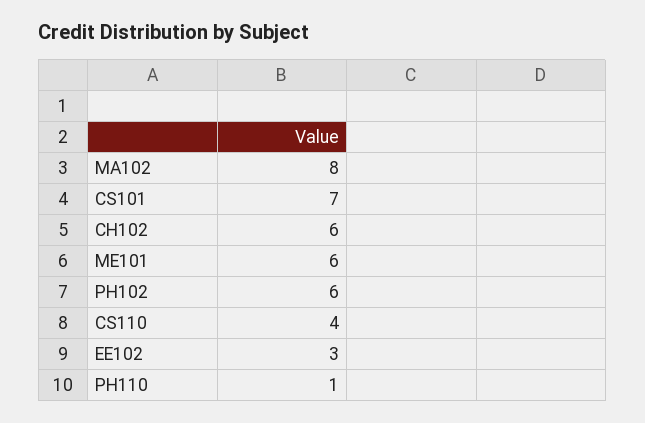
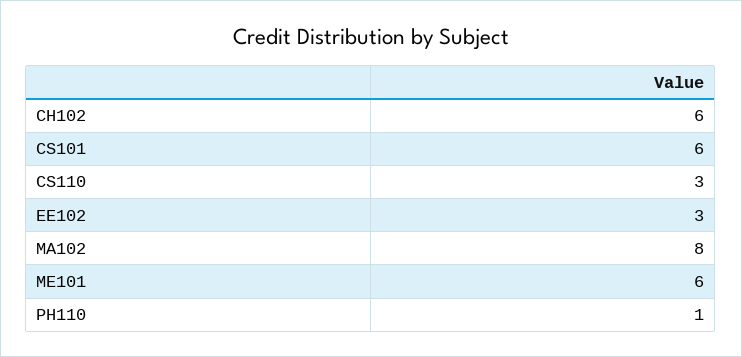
CS101: 7 -> 6
PH102: 6 -> none
CS110: 4 -> 3

